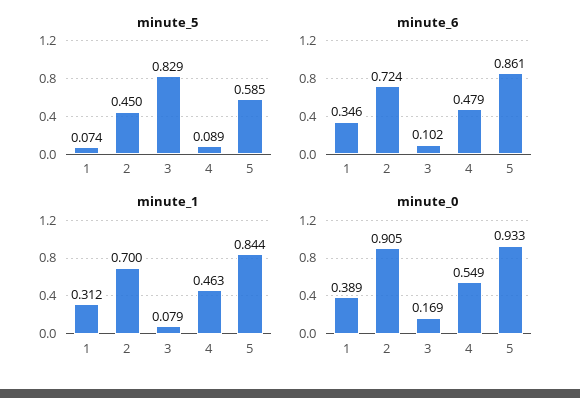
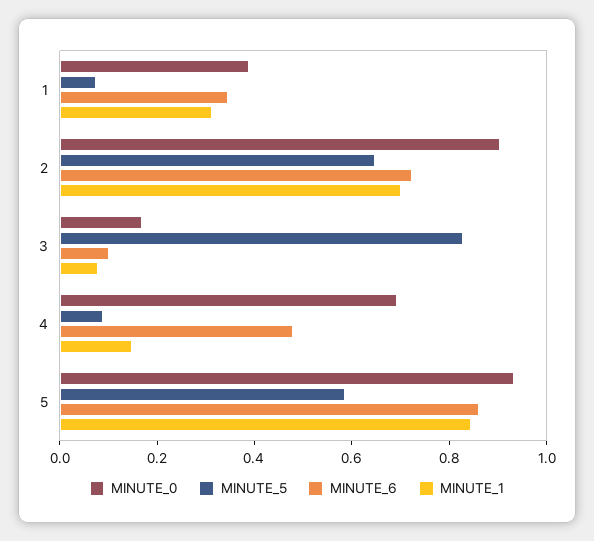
minute_5, 2: 0.45 -> 0.65
minute_1, 4: 0.463 -> 0.15
minute_0, 4: 0.549 -> 0.7

